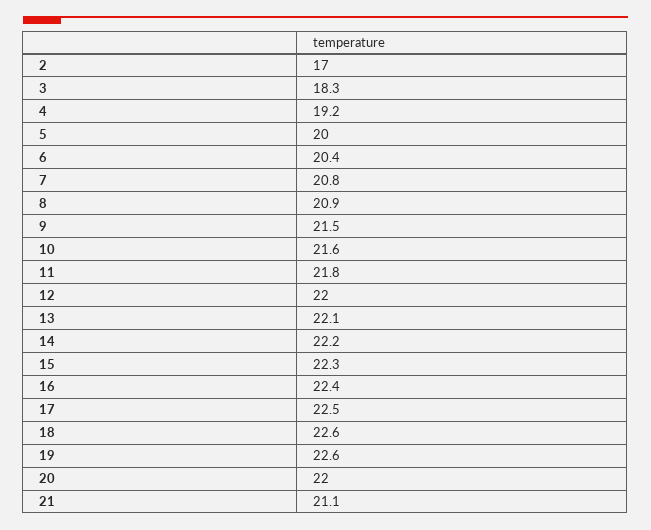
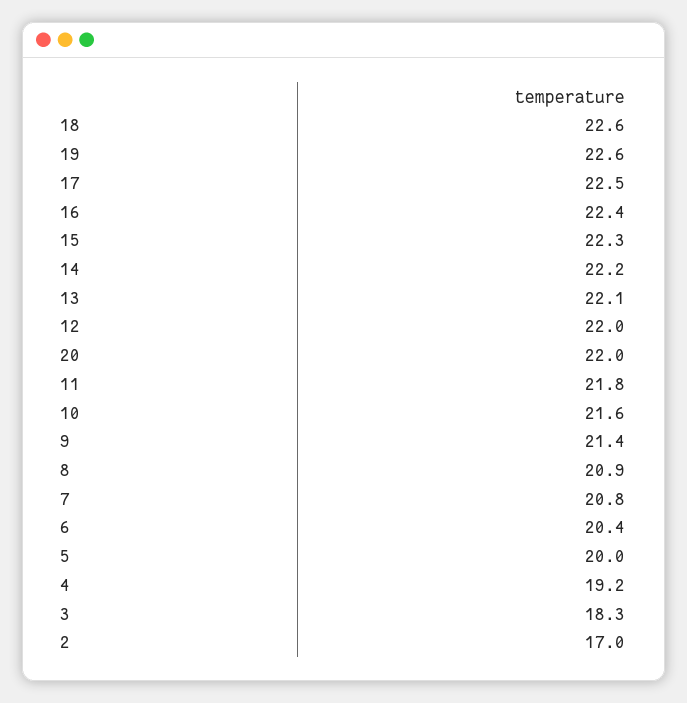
9: 21.5 -> 21.4
21: 21.1 -> none

